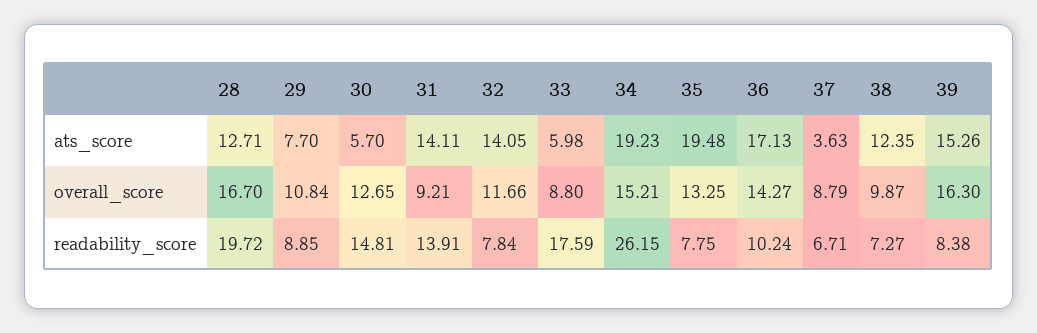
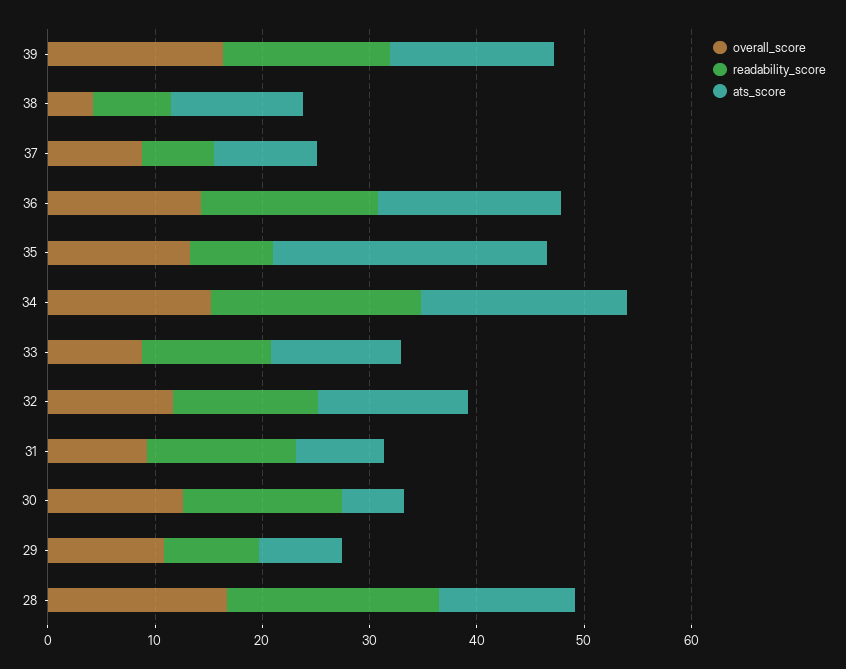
ats_score, 31: 14.11 -> 8
ats_score, 33: 5.98 -> 12
ats_score, 35: 19.48 -> 26
ats_score, 37: 3.63 -> 10
overall_score, 38: 9.87 -> 4
readability_score, 32: 7.84 -> 14
readability_score, 33: 17.59 -> 12
readability_score, 34: 26.15 -> 20
readability_score, 36: 10.24 -> 16
readability_score, 39: 8.38 -> 16

